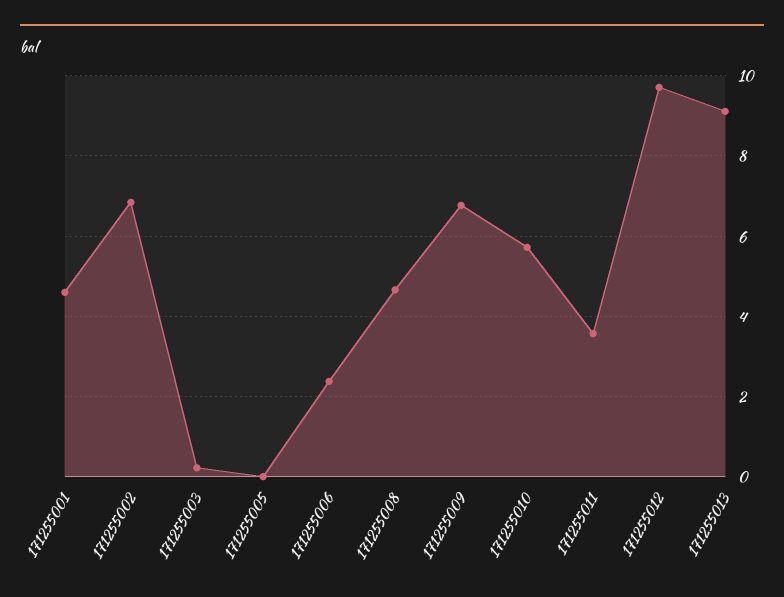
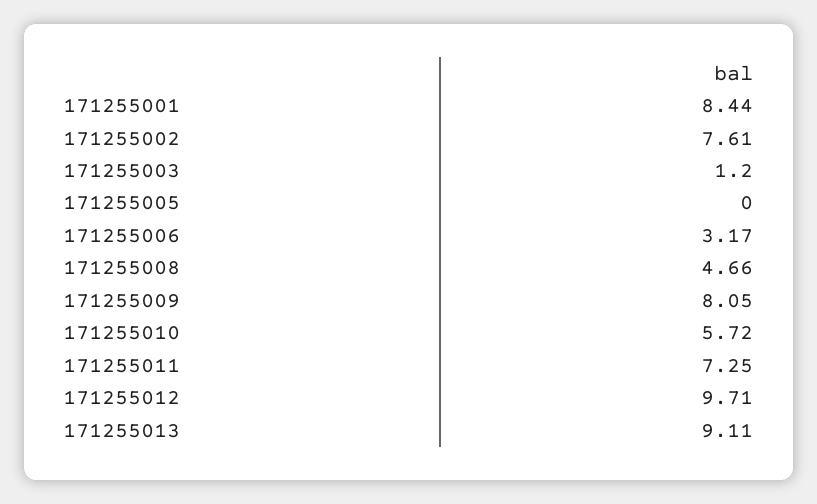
171255001: 4.6 -> 8.44
171255002: 6.8 -> 7.61
171255003: 0.2 -> 1.2
171255006: 2.4 -> 3.17
171255009: 6.8 -> 8.05
171255011: 3.6 -> 7.25

